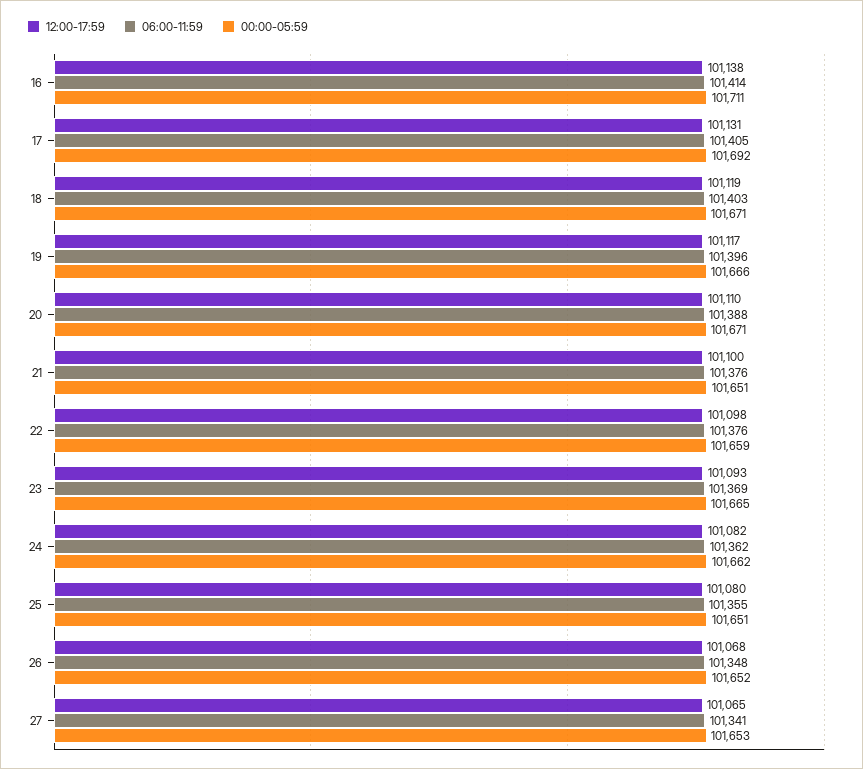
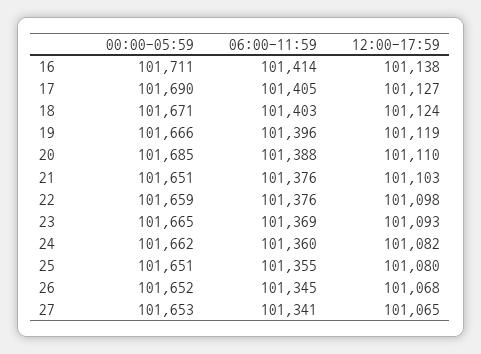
12:00-17:59, 17: 101131 -> 101127
00:00-05:59, 17: 101692 -> 101690
12:00-17:59, 18: 101119 -> 101124
12:00-17:59, 19: 101117 -> 101119
00:00-05:59, 20: 101671 -> 101685
12:00-17:59, 21: 101100 -> 101103
06:00-11:59, 24: 101362 -> 101360
06:00-11:59, 26: 101348 -> 101345

